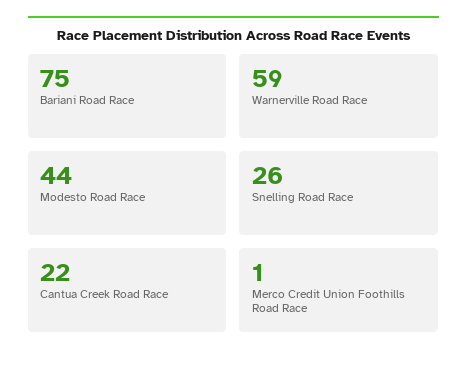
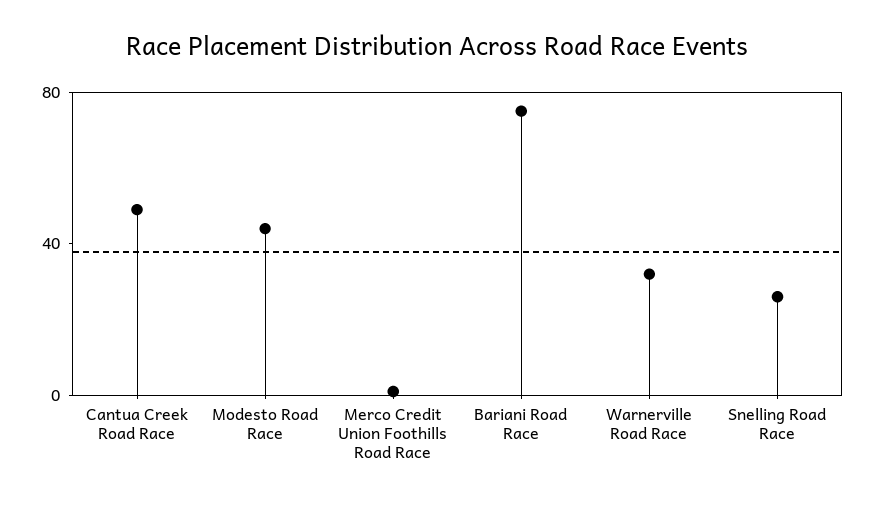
Warnerville Road Race: 59 -> 30
Cantua Creek Road Race: 22 -> 50

